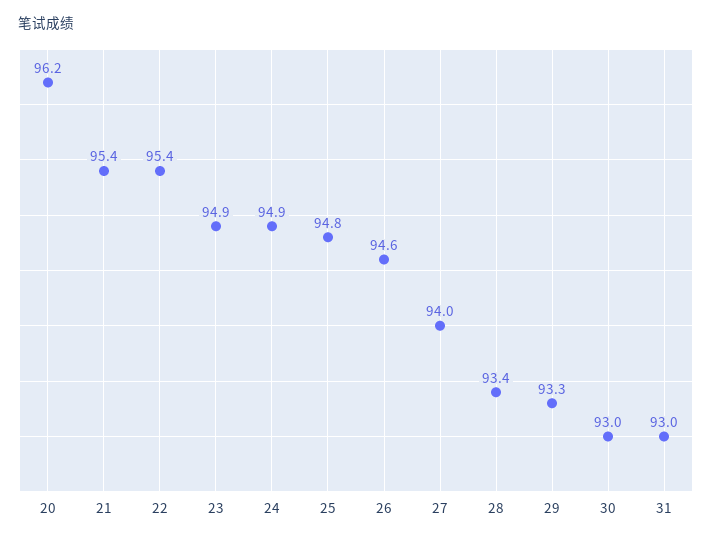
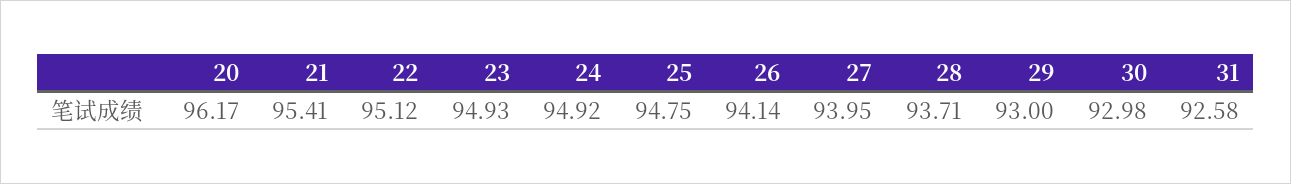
22: 95.4 -> 95.12
26: 94.6 -> 94.14
28: 93.4 -> 93.71
29: 93.3 -> 93
31: 93 -> 92.58

